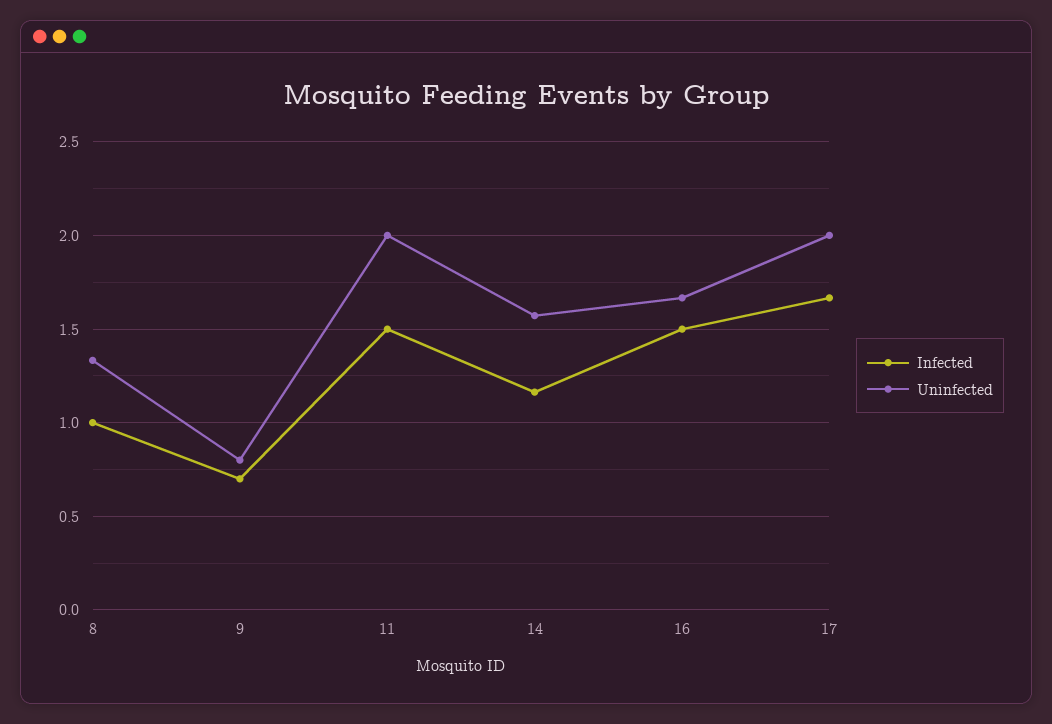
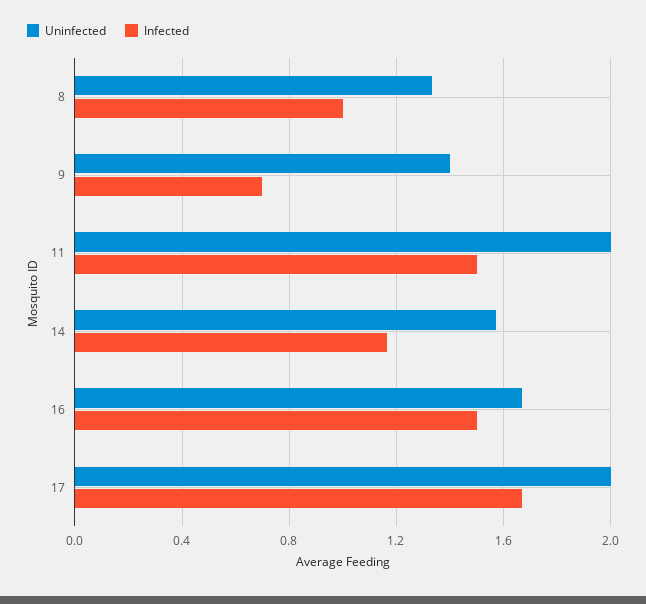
Uninfected, 9: 0.8 -> 1.4

